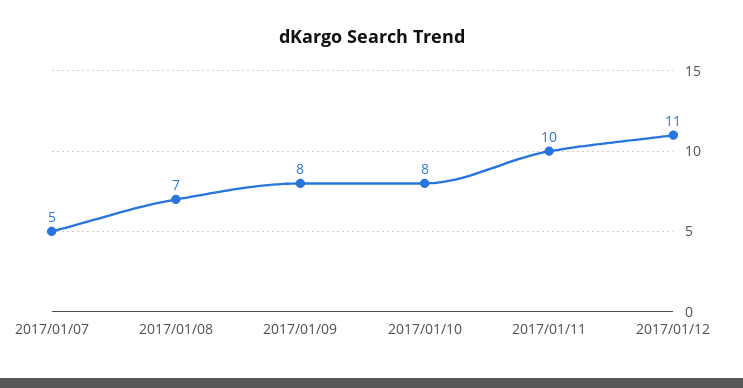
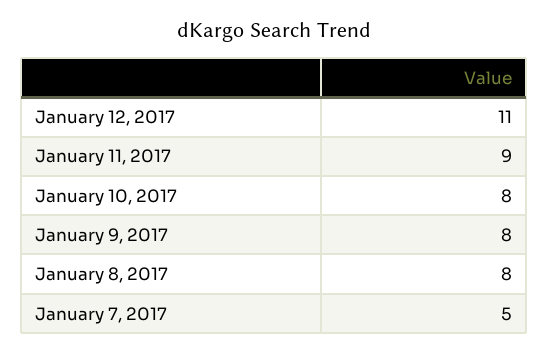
2017/01/08: 7 -> 8
2017/01/11: 10 -> 9

